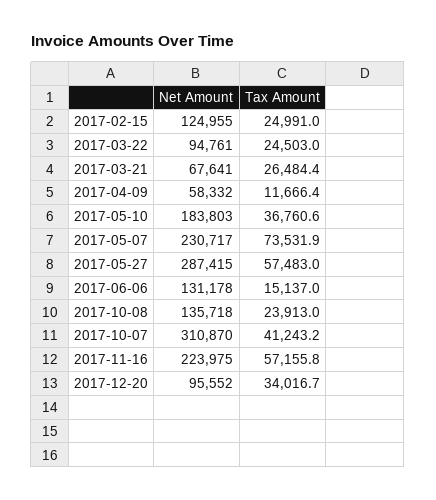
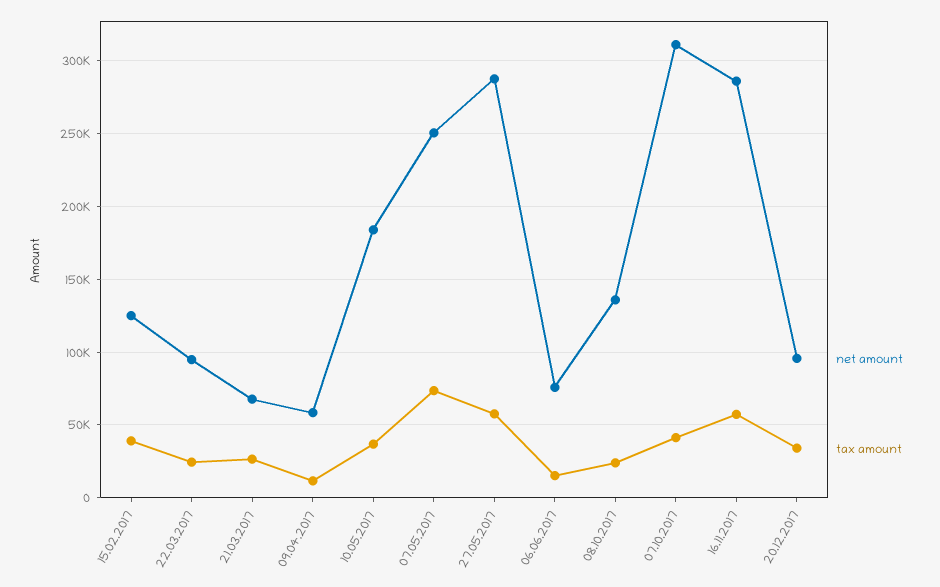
Tax Amount, 2017-02-15: 24991 -> 40000
Net Amount, 2017-05-07: 230717 -> 250000
Net Amount, 2017-06-06: 131178 -> 75000
Net Amount, 2017-11-16: 223975 -> 285000

